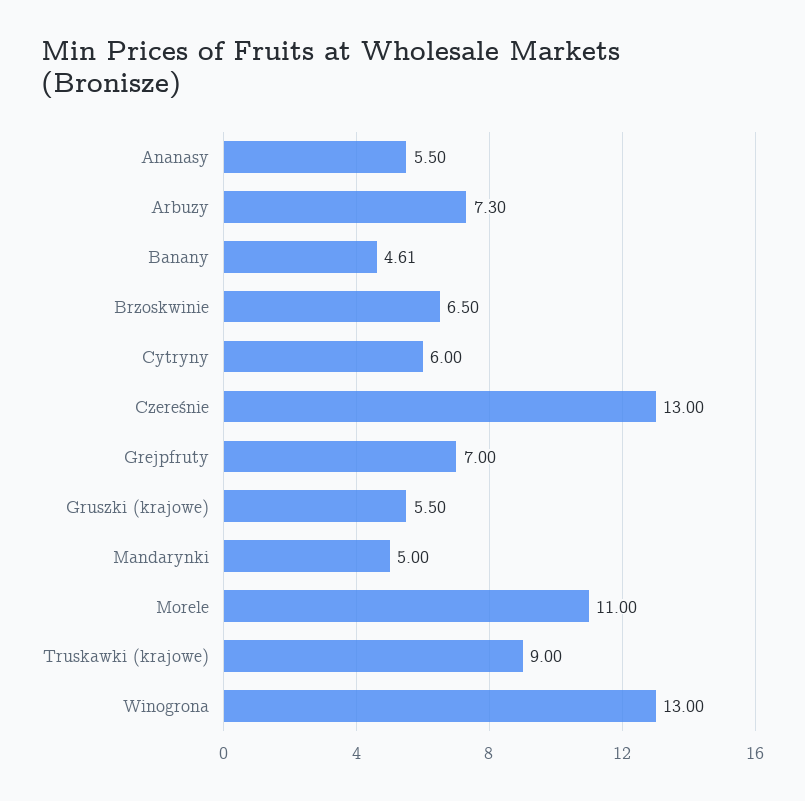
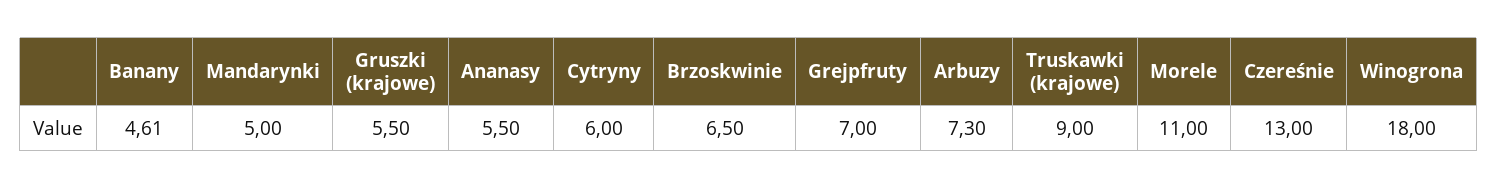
Winogrona: 13 -> 18

